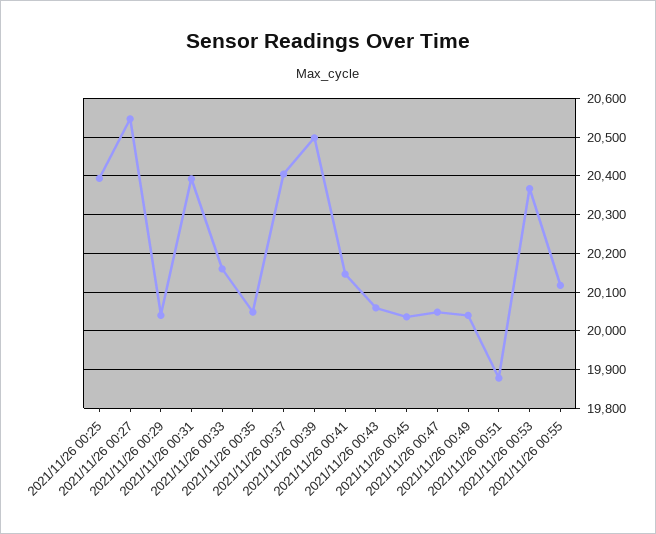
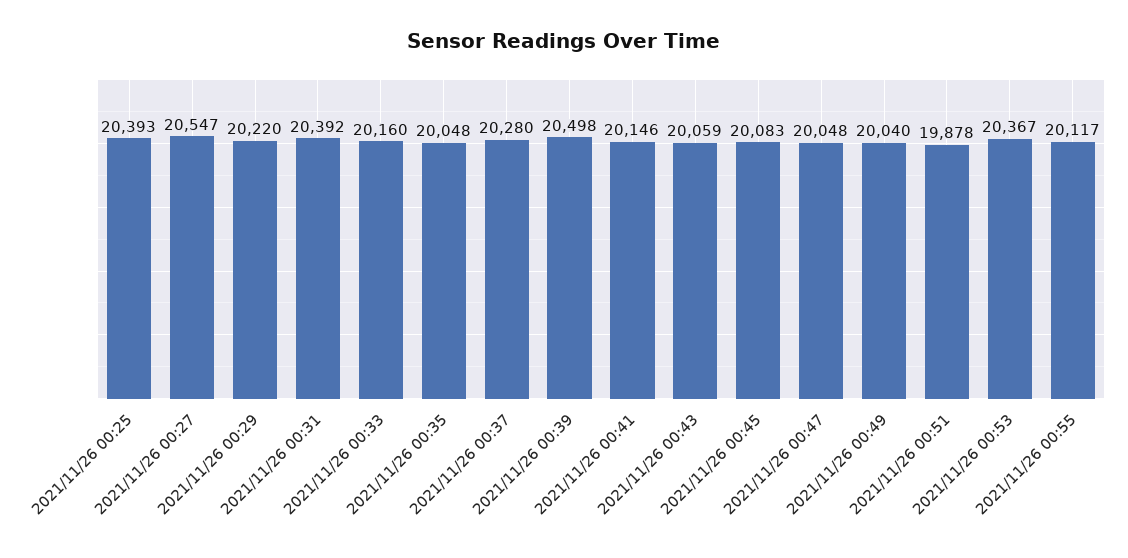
2021/11/26 00:29: 20040 -> 20220
2021/11/26 00:37: 20400 -> 20280
2021/11/26 00:45: 20040 -> 20083

